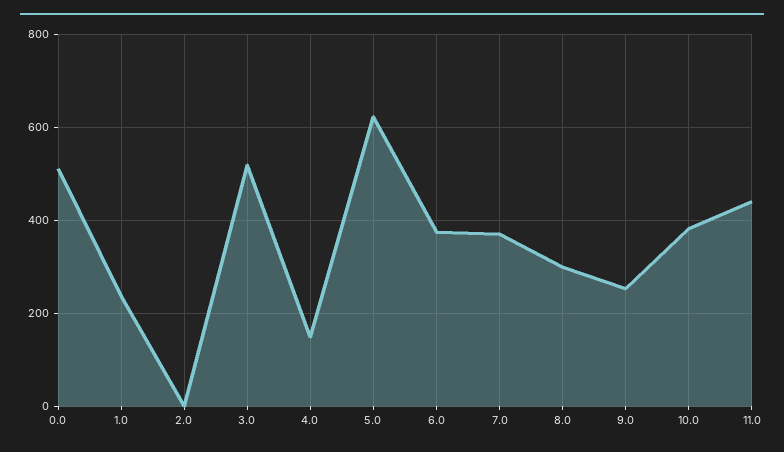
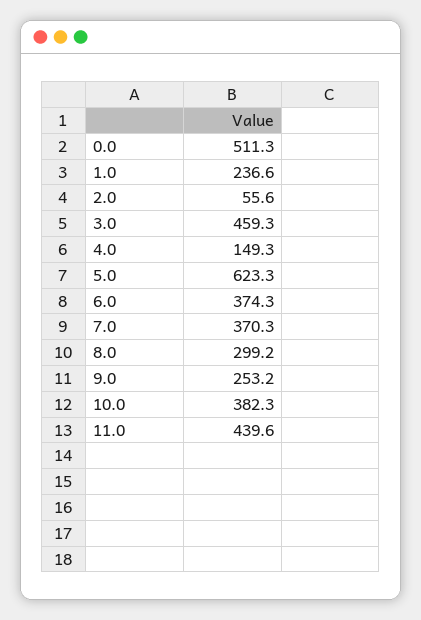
2.0: 0 -> 55.6
3.0: 520 -> 459.3

